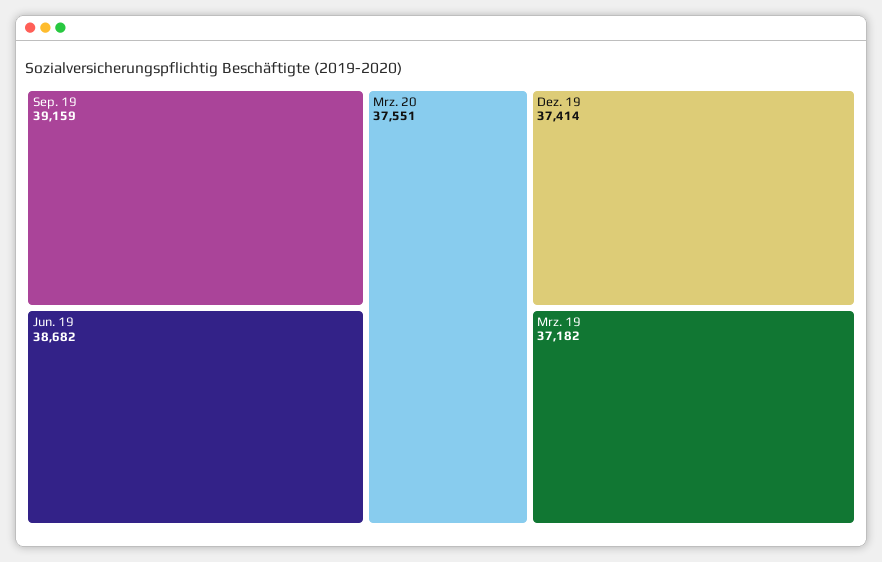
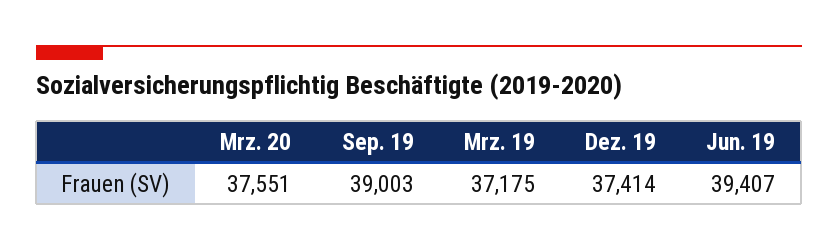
Sep. 19: 39159 -> 39003
Jun. 19: 38682 -> 39407
Mrz. 19: 37182 -> 37175

